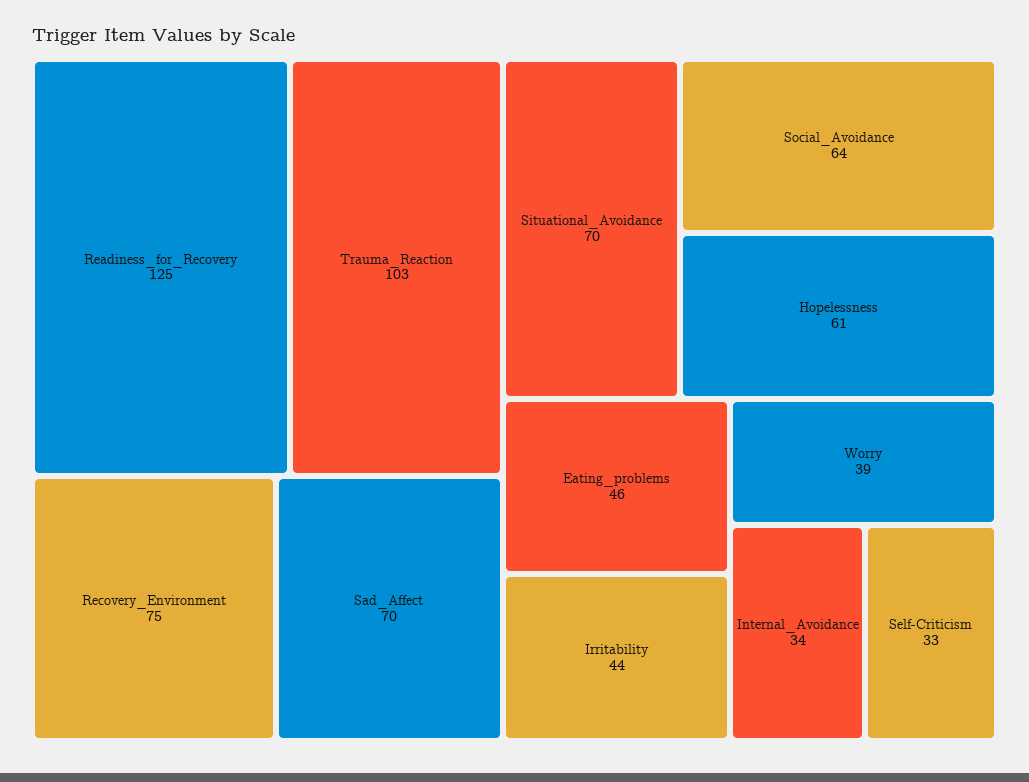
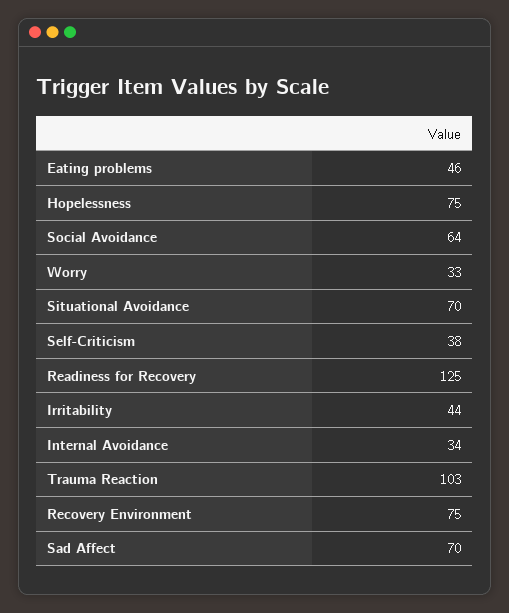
Hopelessness: 61 -> 75
Worry: 39 -> 33
Self-Criticism: 33 -> 38

